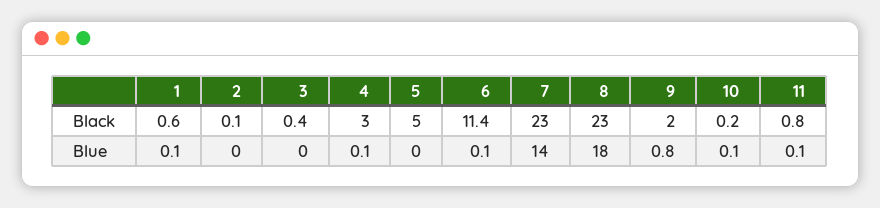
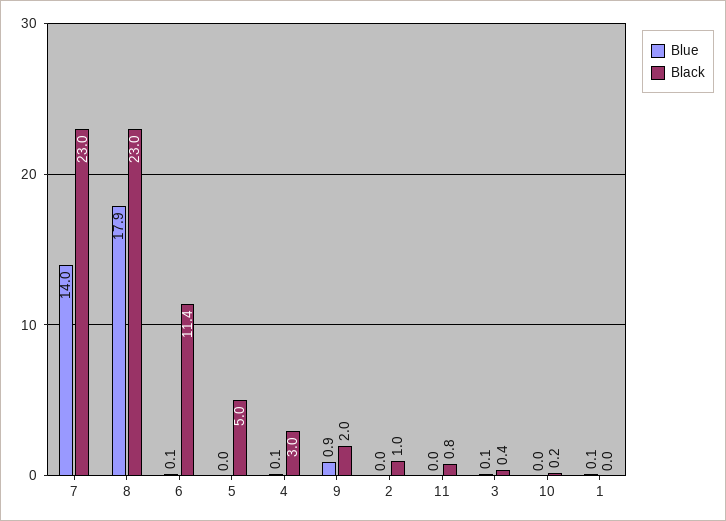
Black, 1: 0.6 -> 0
Black, 2: 0.1 -> 1
Blue, 3: 0 -> 0.1
Blue, 8: 18 -> 17.9
Blue, 9: 0.8 -> 0.9
Blue, 10: 0.1 -> 0
Blue, 11: 0.1 -> 0

